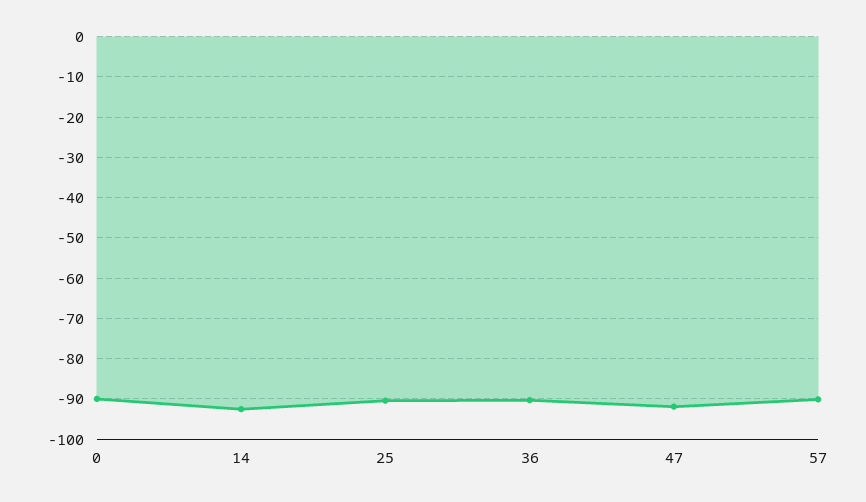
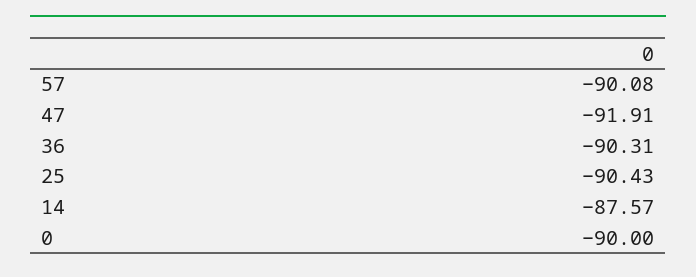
14: -92 -> -87.57

